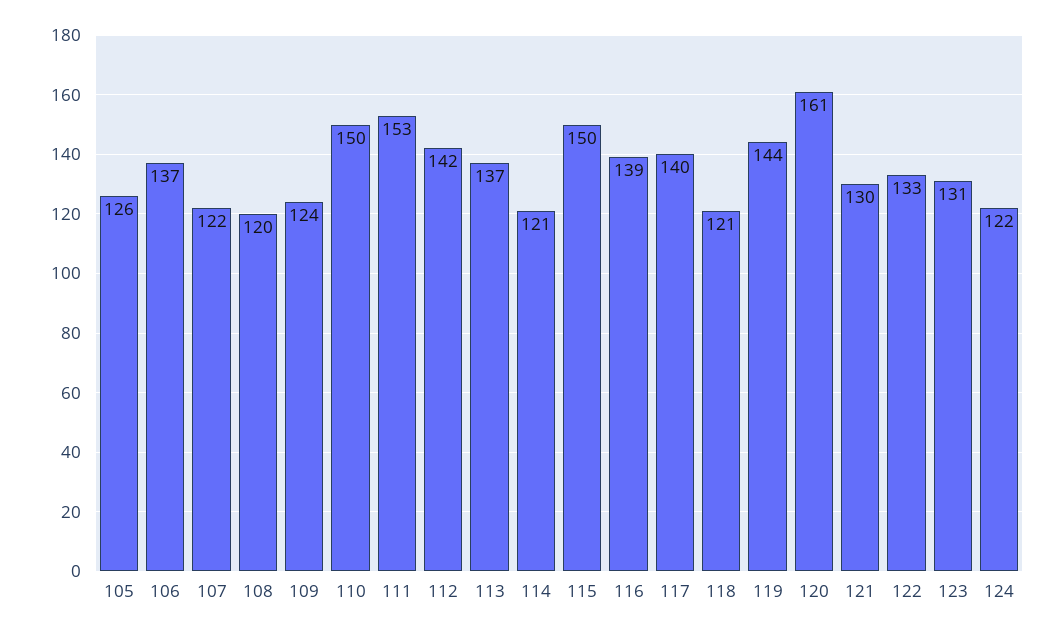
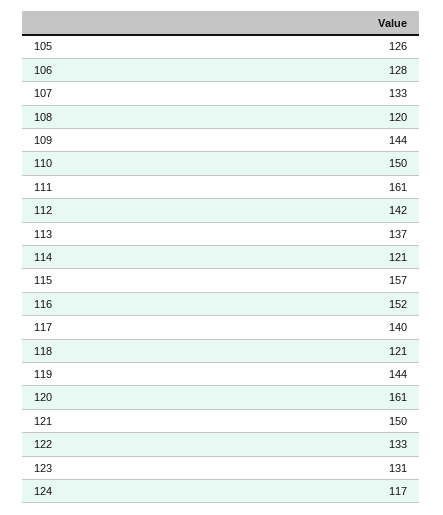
106: 137 -> 128
107: 122 -> 133
109: 124 -> 144
111: 153 -> 161
115: 150 -> 157
116: 139 -> 152
121: 130 -> 150
124: 122 -> 117

